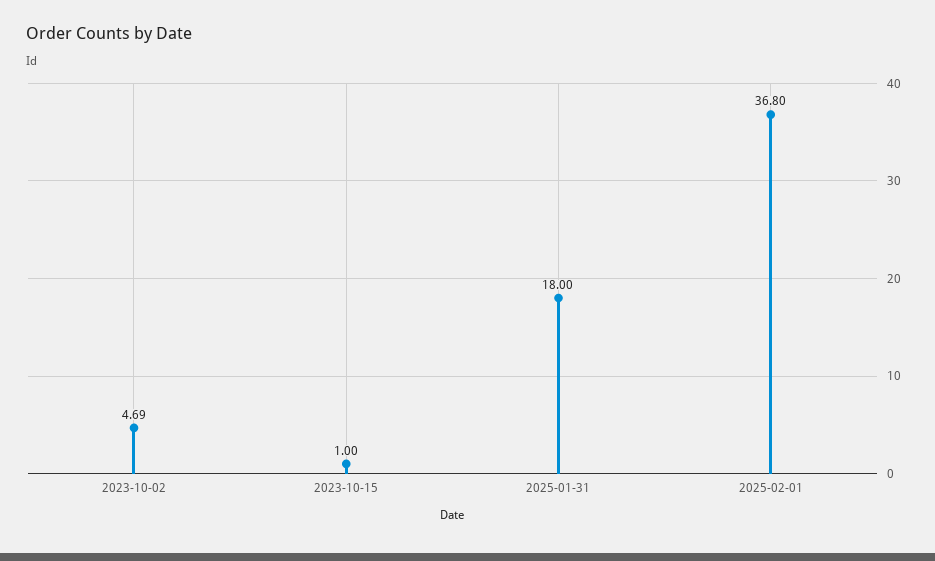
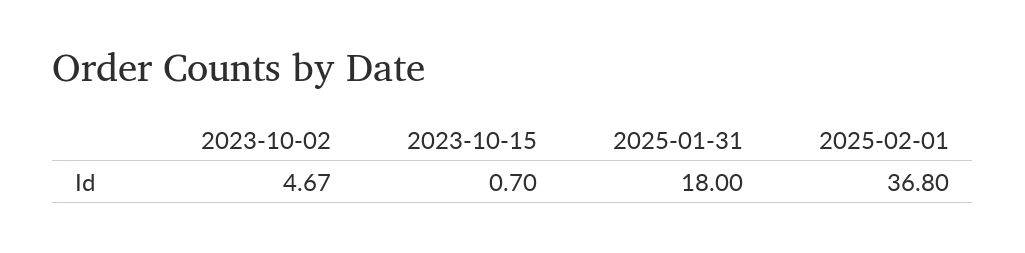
2023-10-02: 4.69 -> 4.67
2023-10-15: 1 -> 0.7

